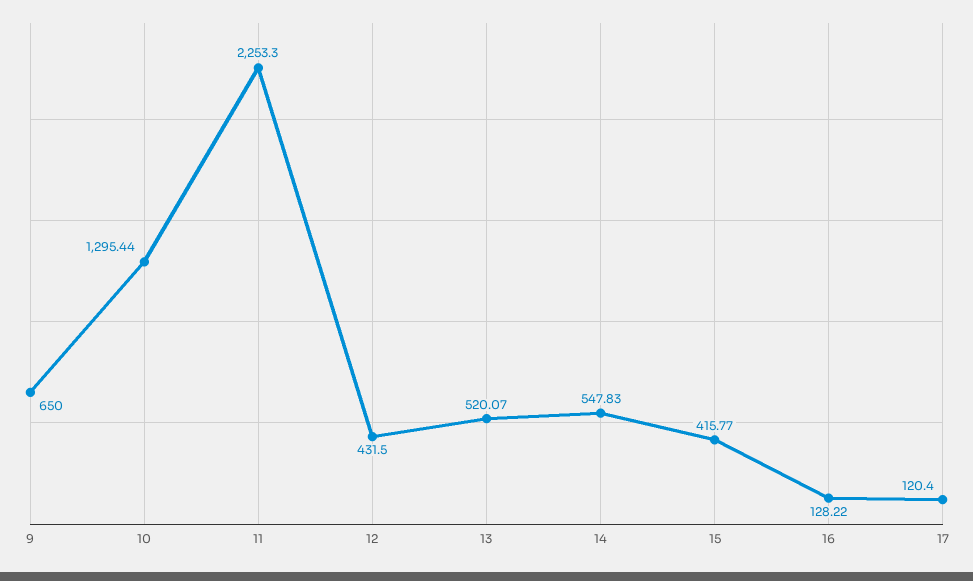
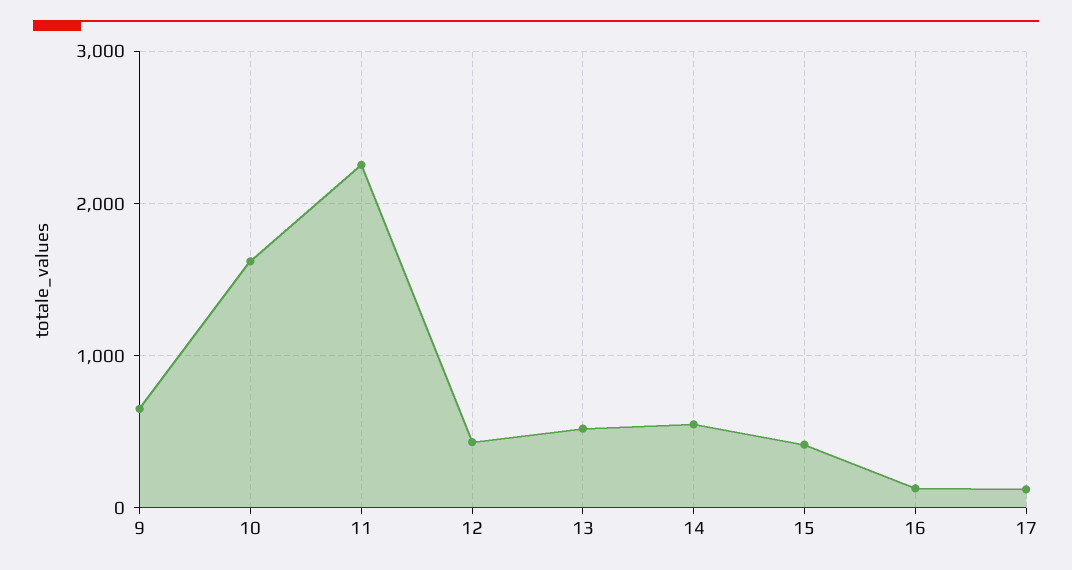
10: 1295.44 -> 1600

